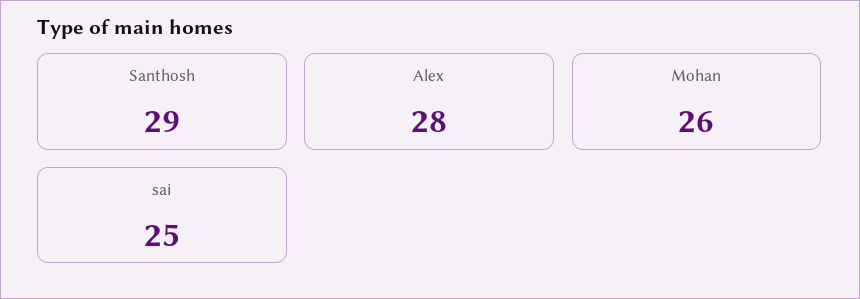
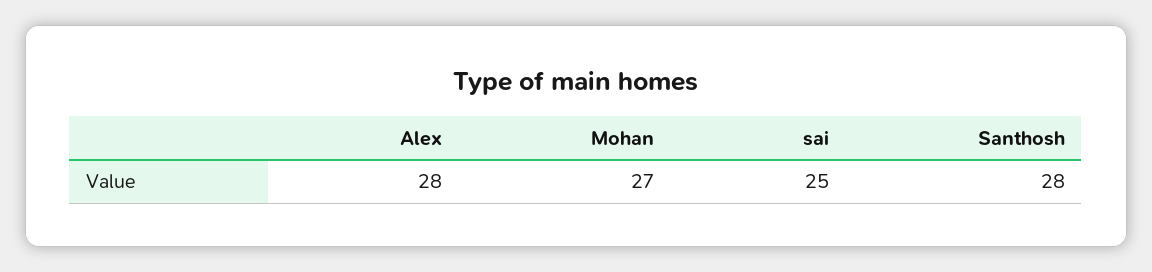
Santhosh: 29 -> 28
Mohan: 26 -> 27

